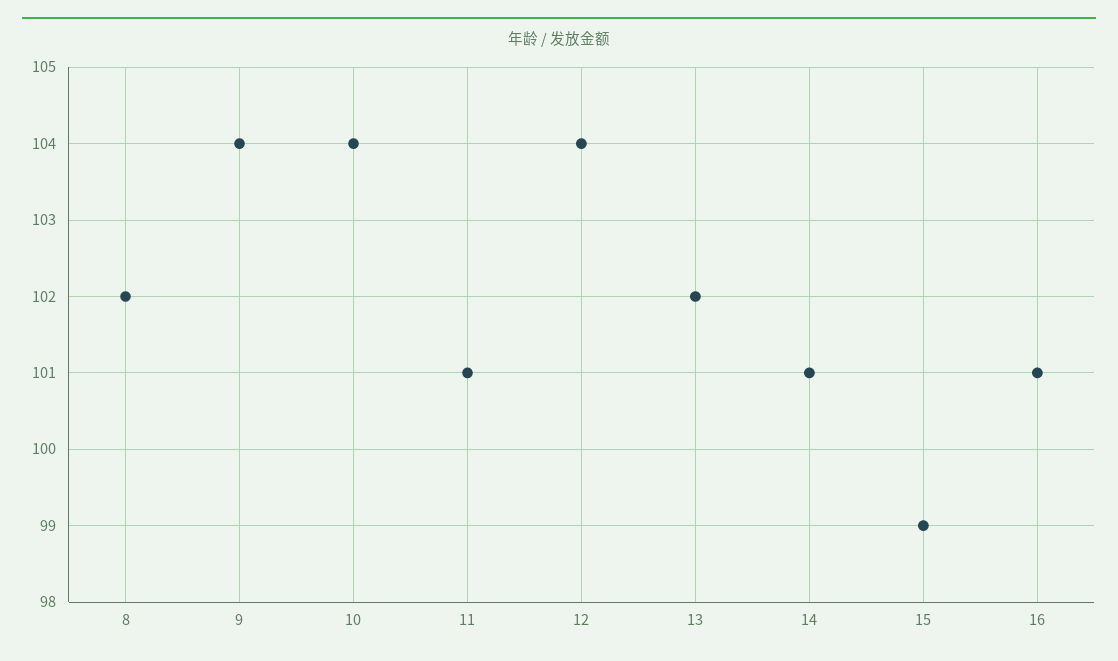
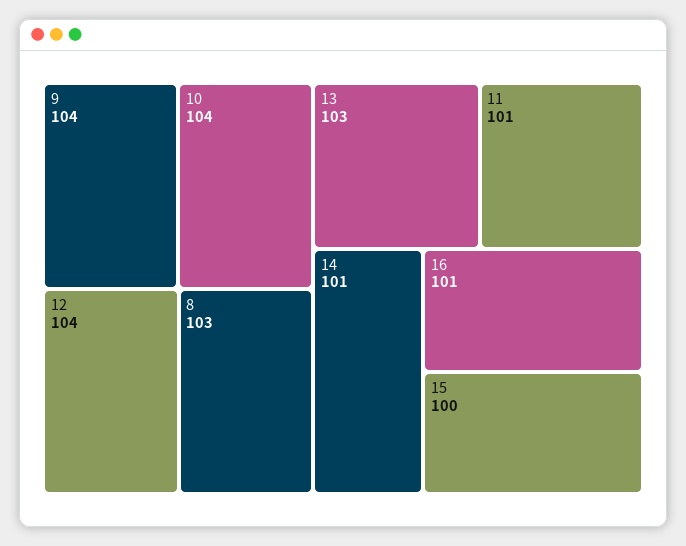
8: 102 -> 103
13: 102 -> 103
15: 99 -> 100

